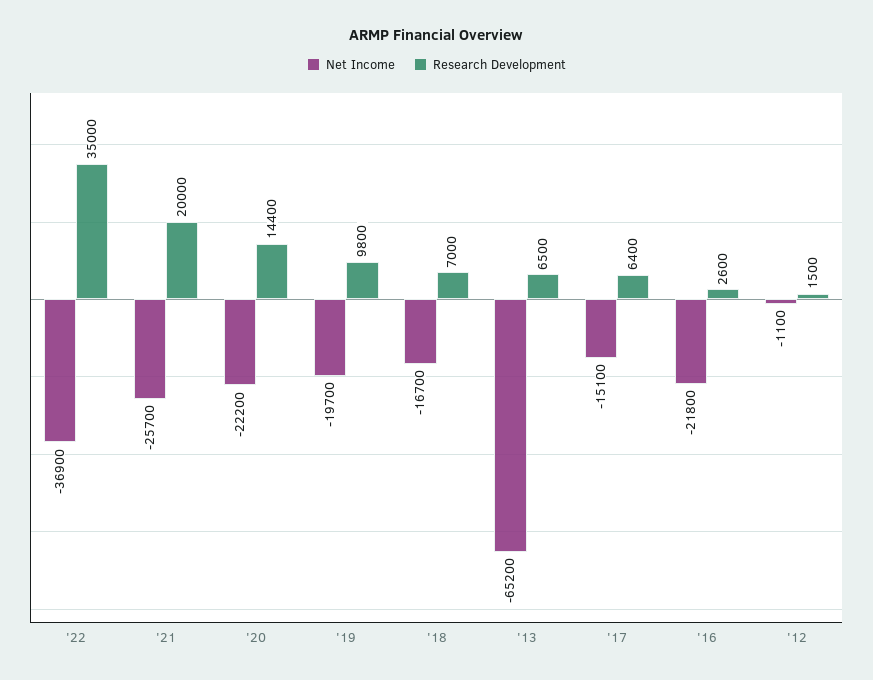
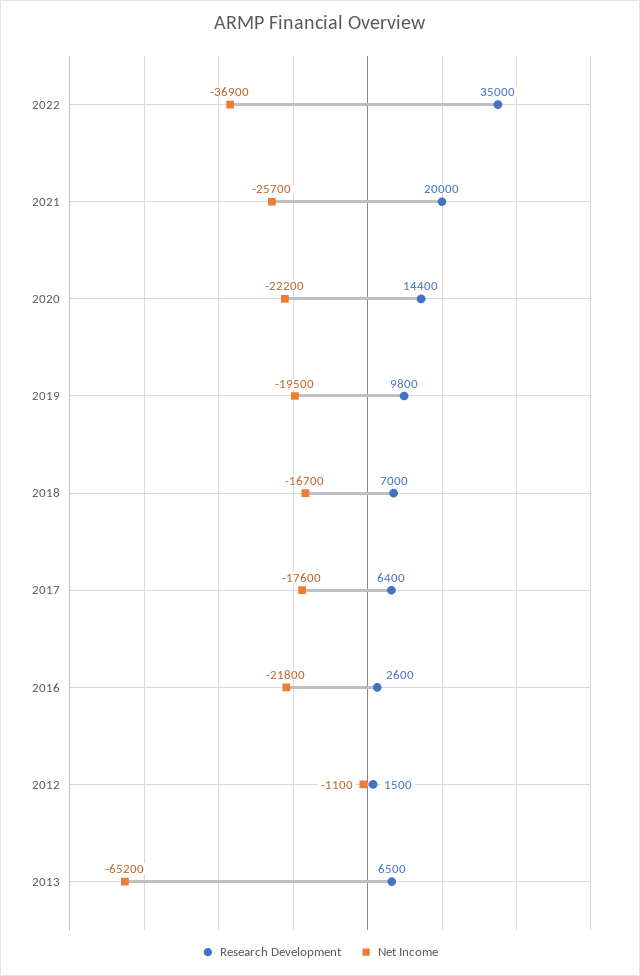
Net Income, '19: -19700 -> -19500
Net Income, '17: -15100 -> -17600

